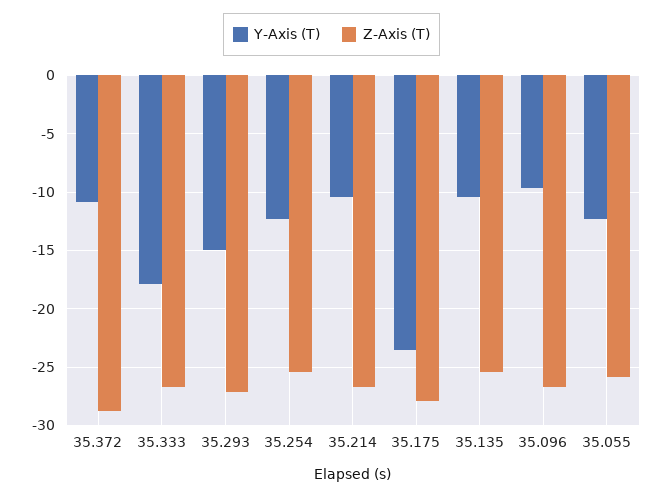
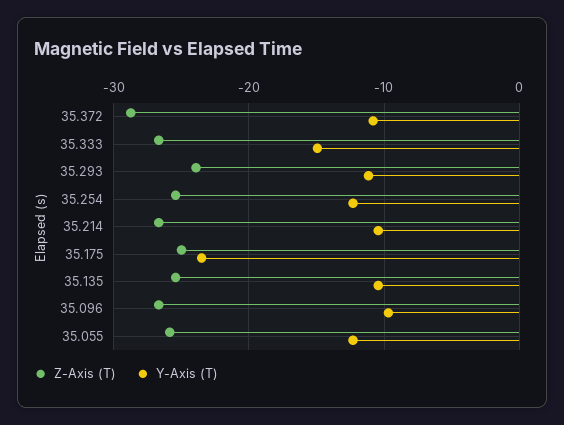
Y-Axis (T), 35.333: -18 -> -15
Y-Axis (T), 35.293: -15 -> -11
Z-Axis (T), 35.293: -27 -> -24
Z-Axis (T), 35.175: -28 -> -25

